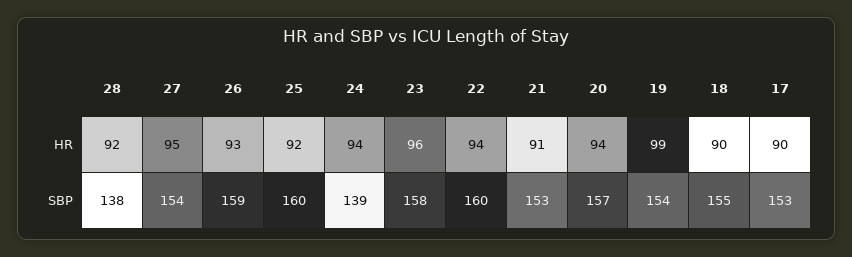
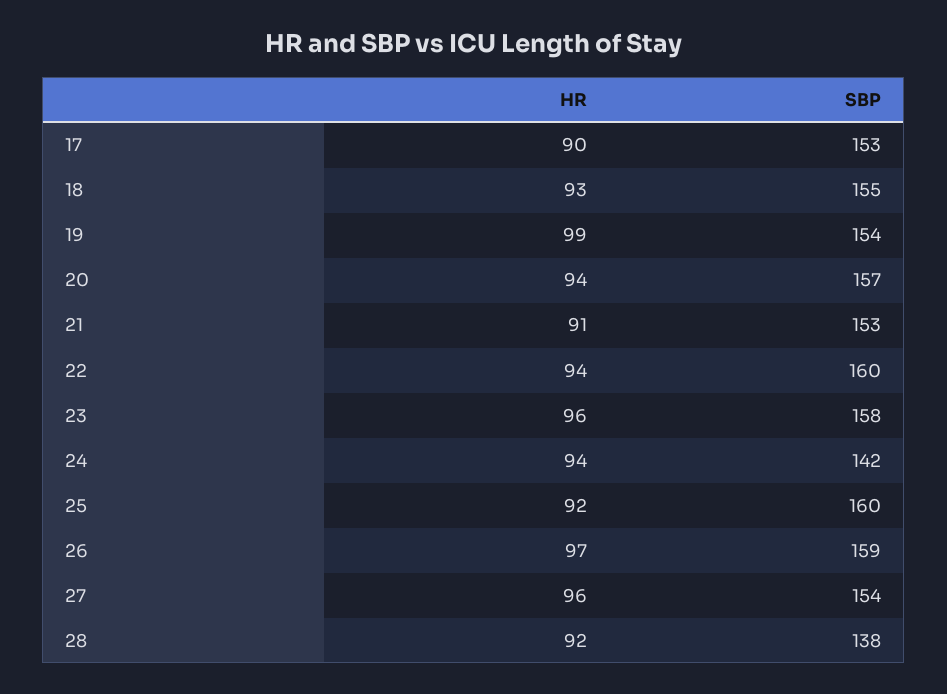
27, HR: 95 -> 96
26, HR: 93 -> 97
18, HR: 90 -> 93
24, SBP: 139 -> 142

